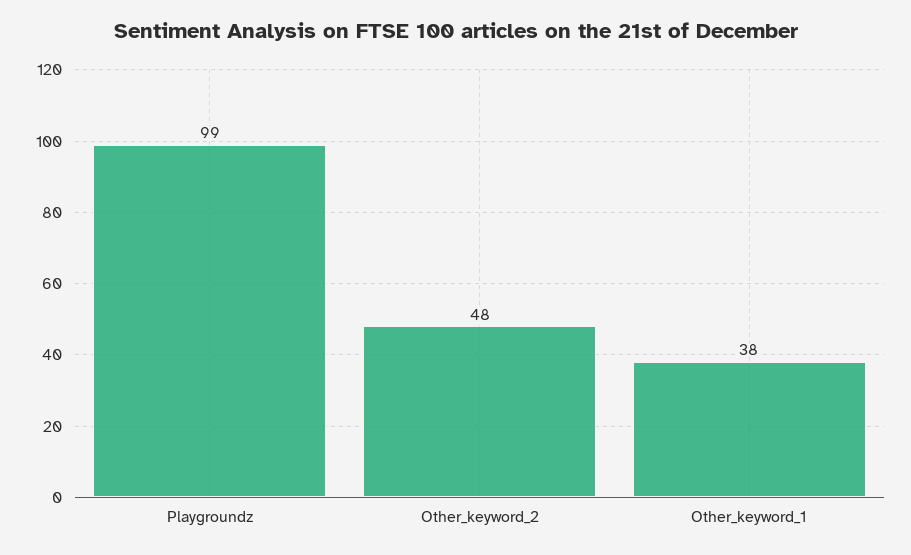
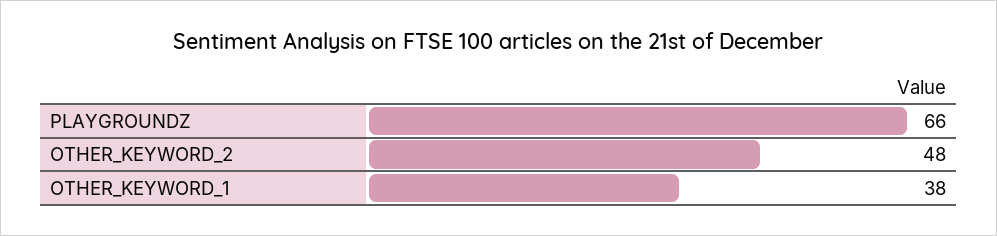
Playgroundz: 99 -> 66

